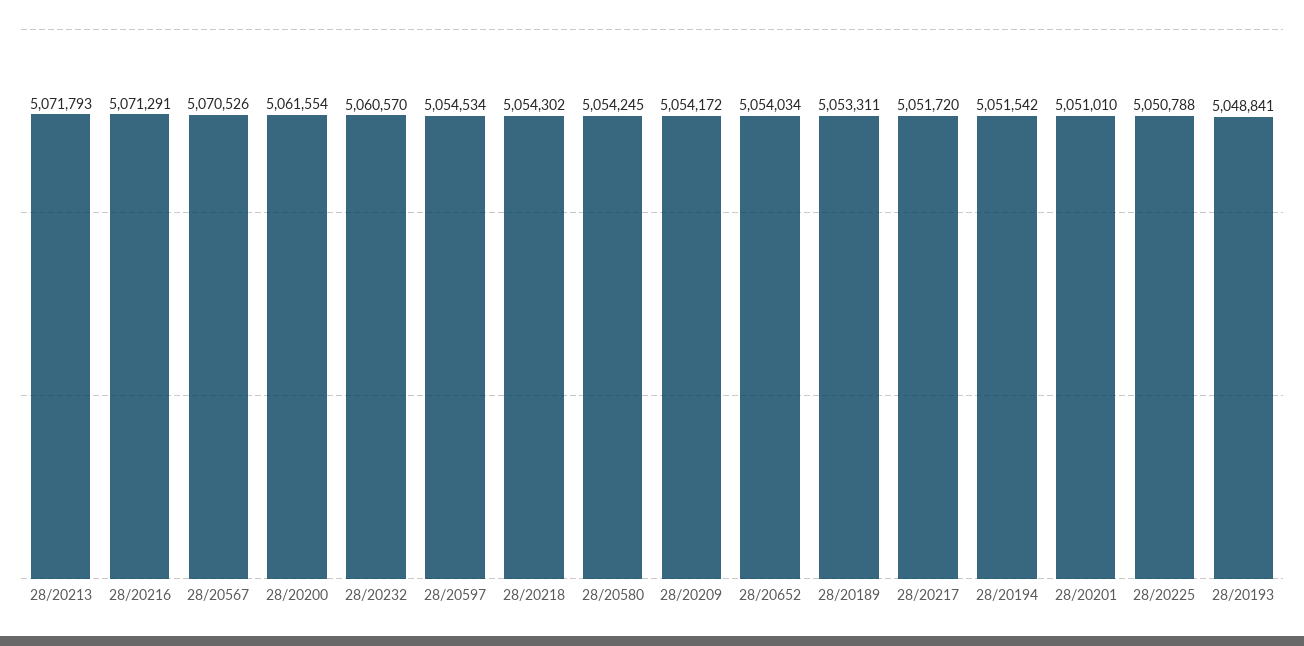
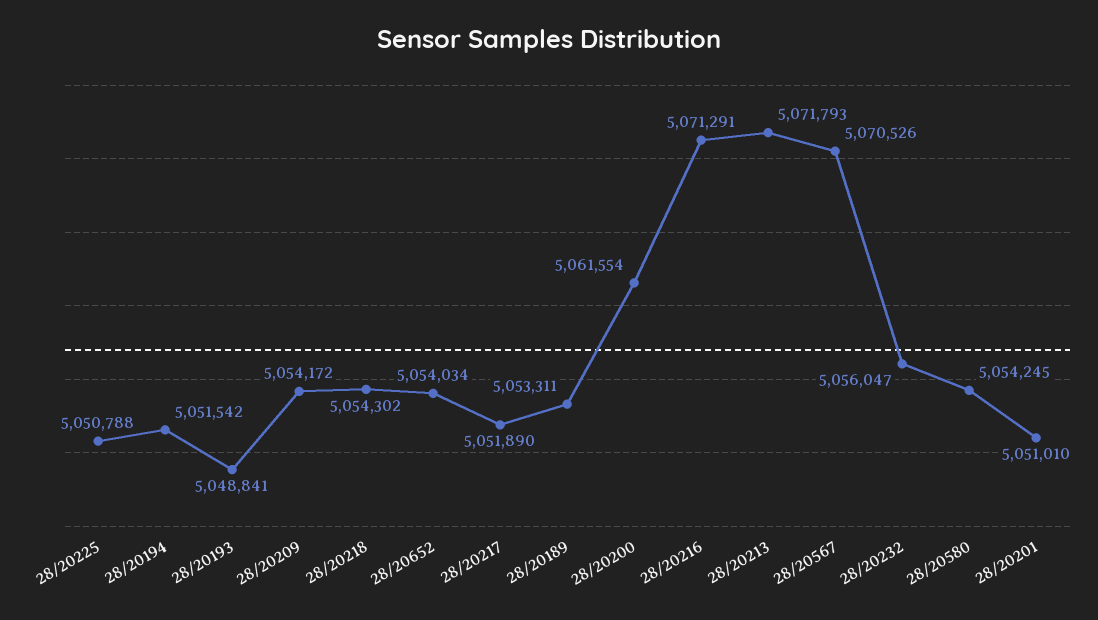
28/20232: 5060570 -> 5056047
28/20597: 5054534 -> none
28/20217: 5051720 -> 5051890

